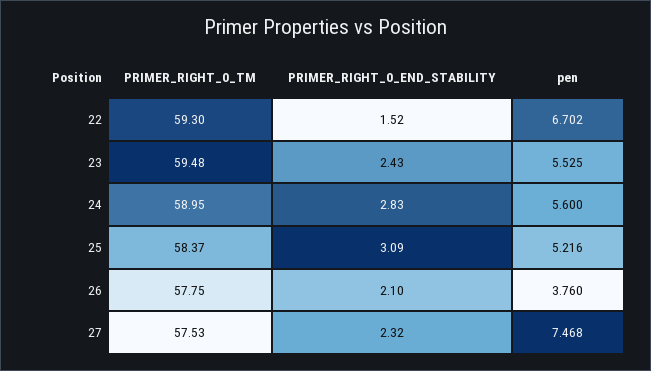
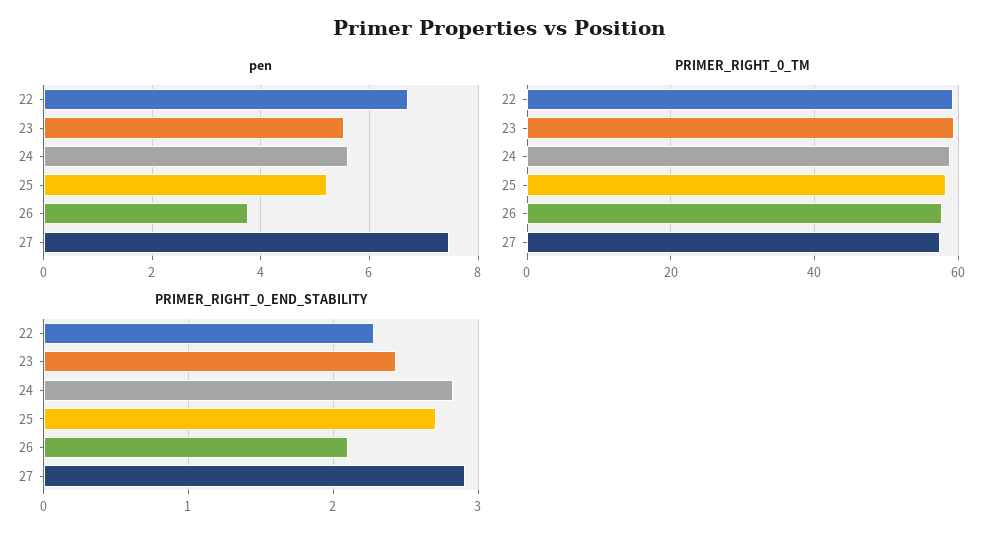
PRIMER_RIGHT_0_END_STABILITY, 22: 1.52 -> 2.3
PRIMER_RIGHT_0_END_STABILITY, 25: 3.09 -> 2.7
PRIMER_RIGHT_0_END_STABILITY, 27: 2.32 -> 2.9

